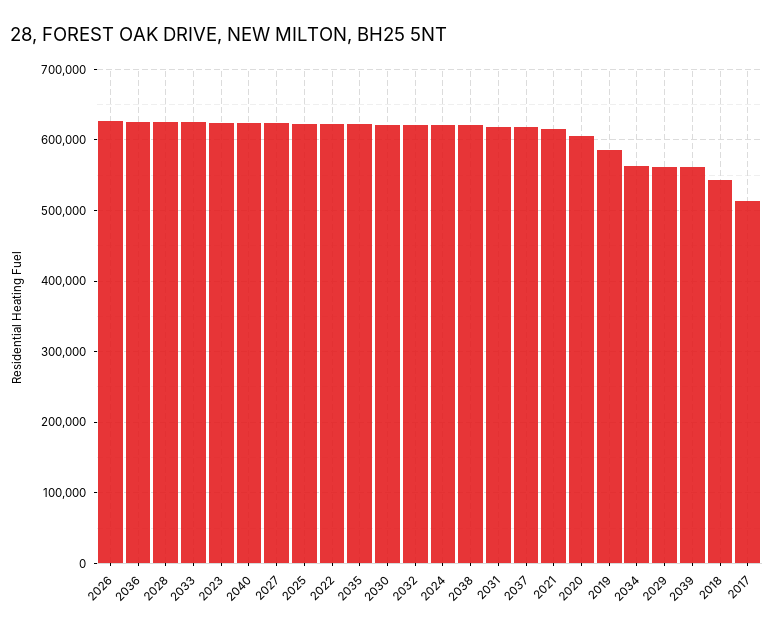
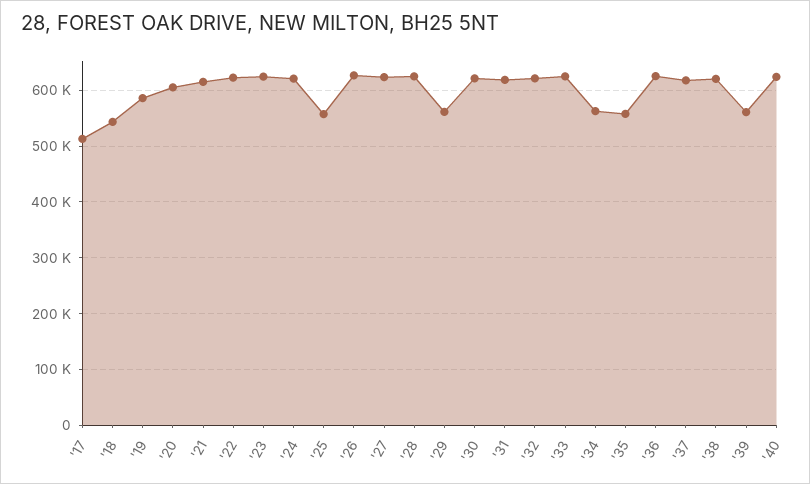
2025: 620000 -> 560000
2035: 620000 -> 560000

